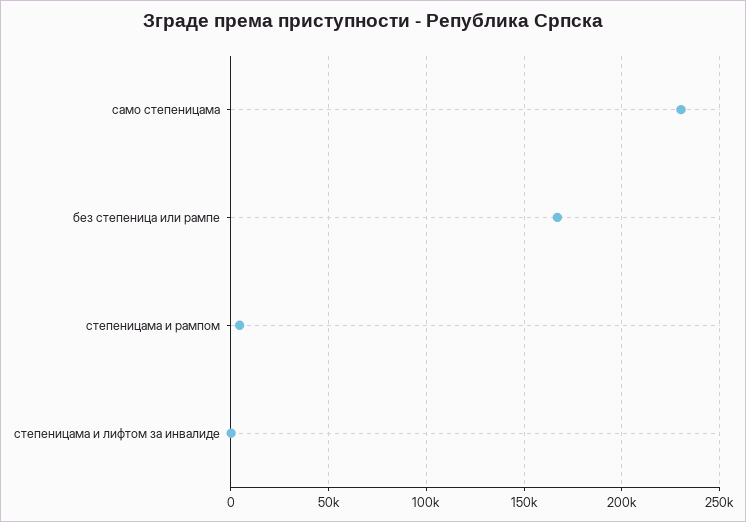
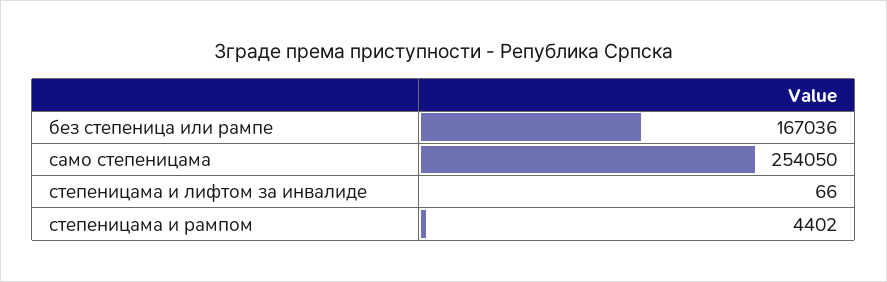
само степеницама: 230000 -> 254050

